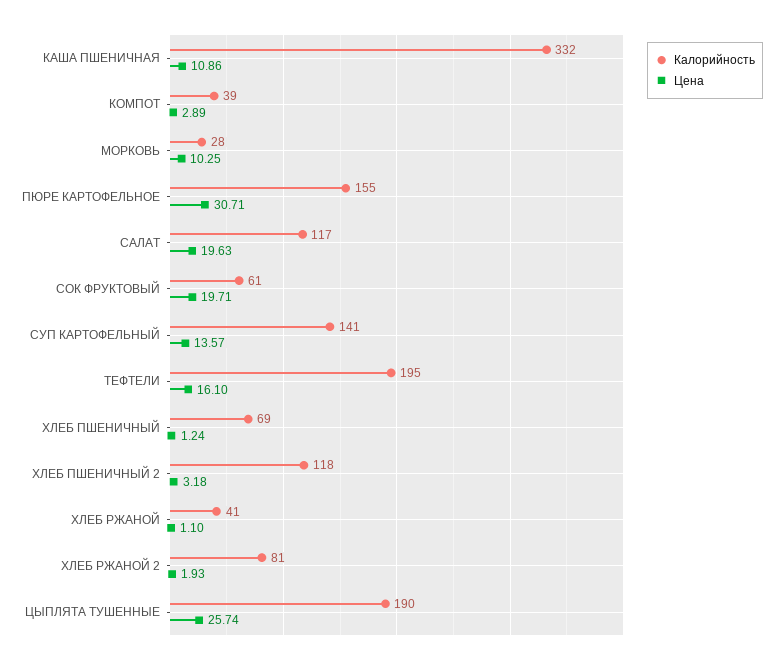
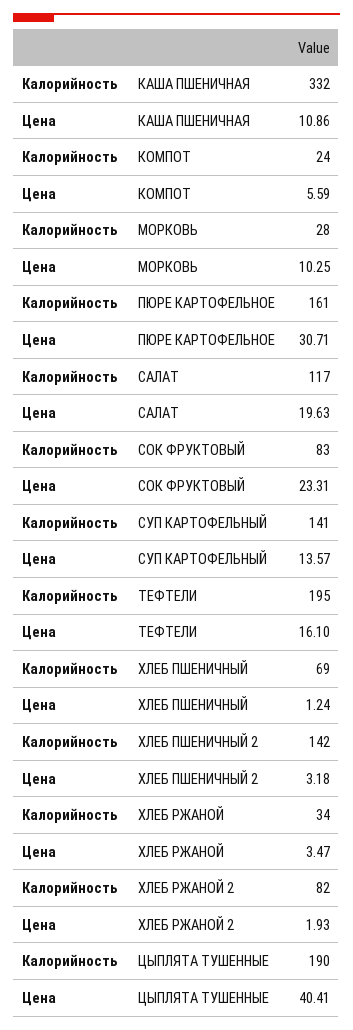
Калорийность, КОМПОТ: 39 -> 24
Цена, КОМПОТ: 2.89 -> 5.59
Калорийность, ПЮРЕ КАРТОФЕЛЬНОЕ: 155 -> 161
Калорийность, СОК ФРУКТОВЫЙ: 61 -> 83
Цена, СОК ФРУКТОВЫЙ: 19.71 -> 23.31
Калорийность, ХЛЕБ ПШЕНИЧНЫЙ 2: 118 -> 142
Калорийность, ХЛЕБ РЖАНОЙ: 41 -> 34
Цена, ХЛЕБ РЖАНОЙ: 1.1 -> 3.47
Калорийность, ХЛЕБ РЖАНОЙ 2: 81 -> 82
Цена, ЦЫПЛЯТА ТУШЕННЫЕ: 25.74 -> 40.41

